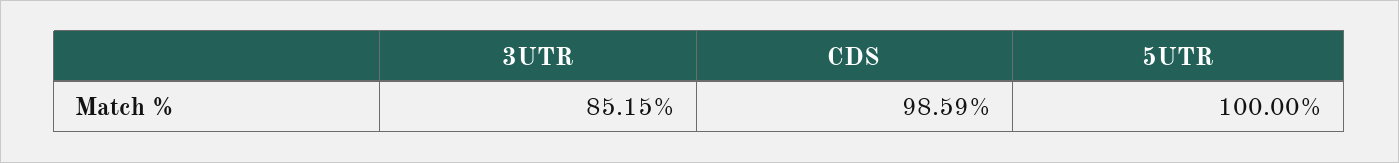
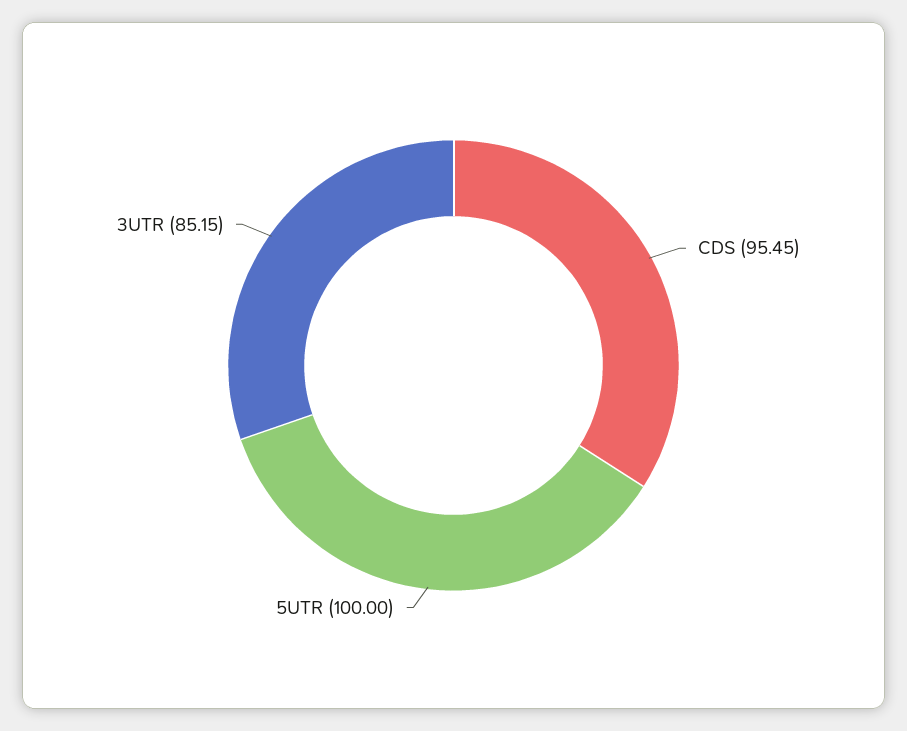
CDS: 98.59 -> 95.45

